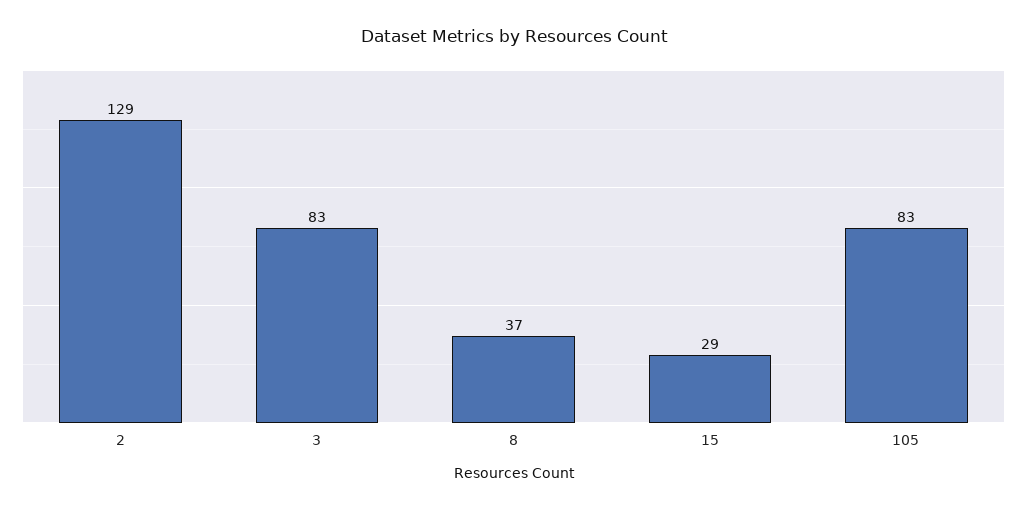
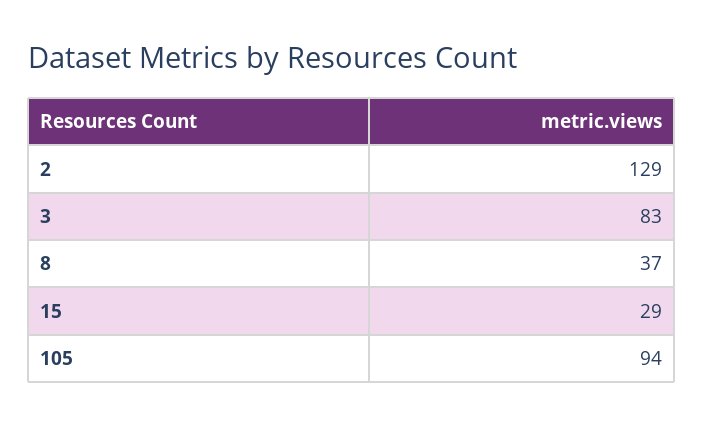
105: 83 -> 94

